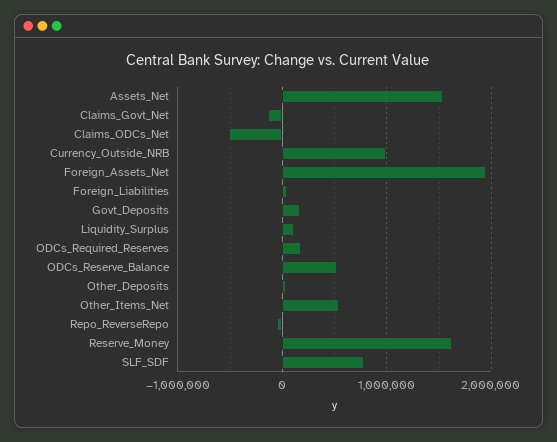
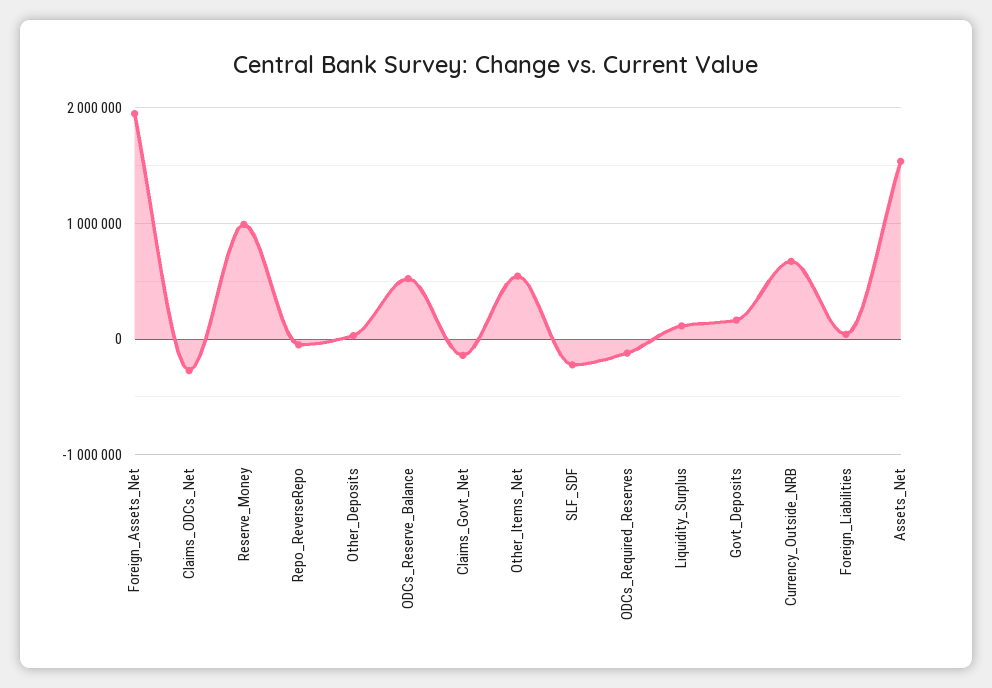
Claims_ODCs_Net: -500000 -> -300000
Currency_Outside_NRB: 1000000 -> 700000
ODCs_Required_Reserves: 200000 -> -100000
Reserve_Money: 1600000 -> 1000000
SLF_SDF: 800000 -> -200000

